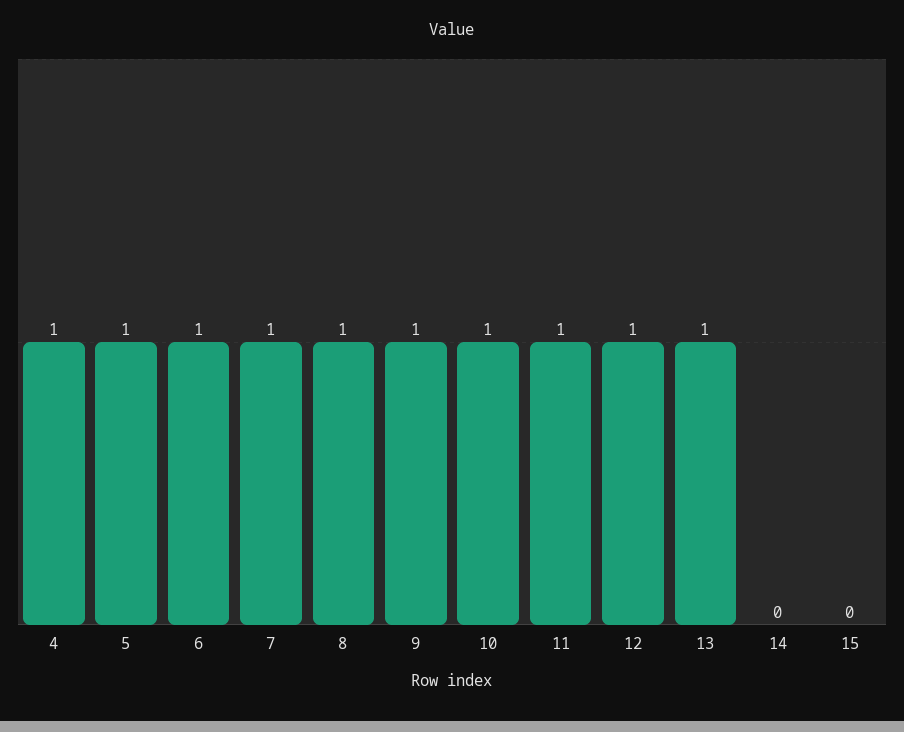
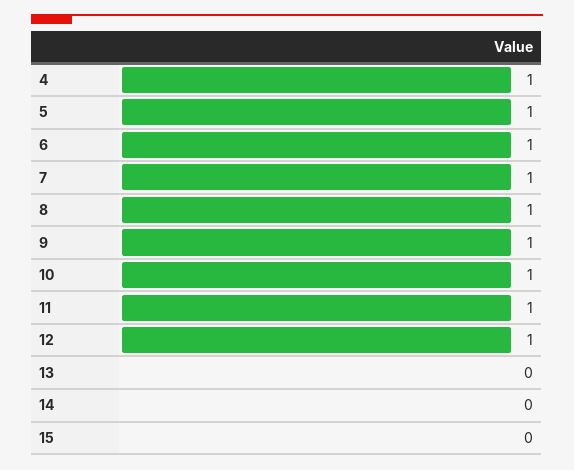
13: 1 -> 0

